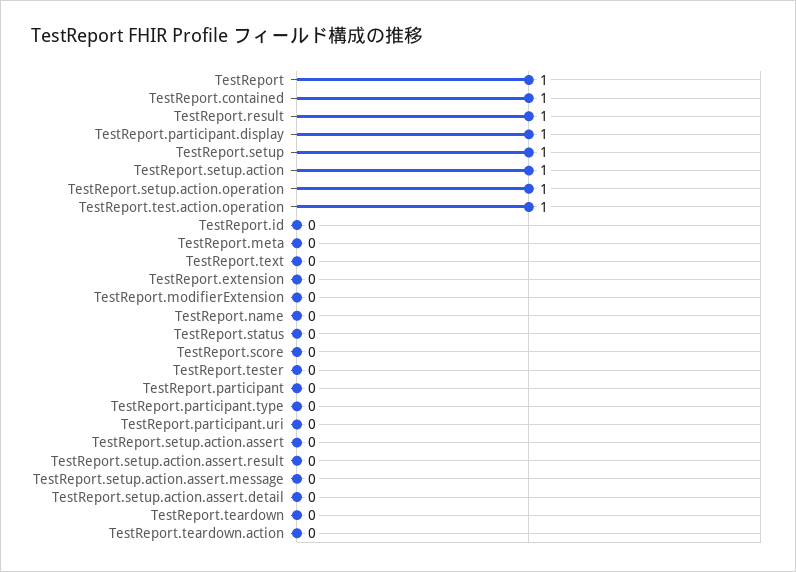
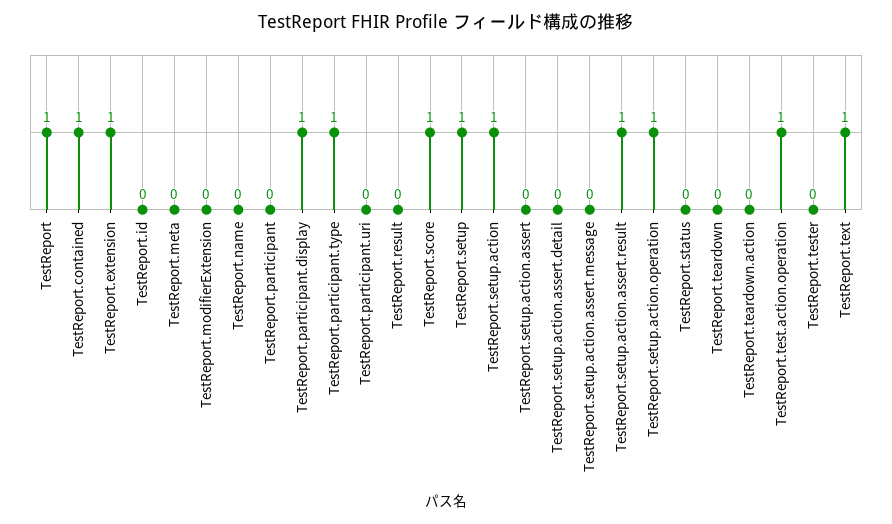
TestReport.result: 1 -> 0
TestReport.text: 0 -> 1
TestReport.extension: 0 -> 1
TestReport.score: 0 -> 1
TestReport.participant.type: 0 -> 1
TestReport.setup.action.assert.result: 0 -> 1

